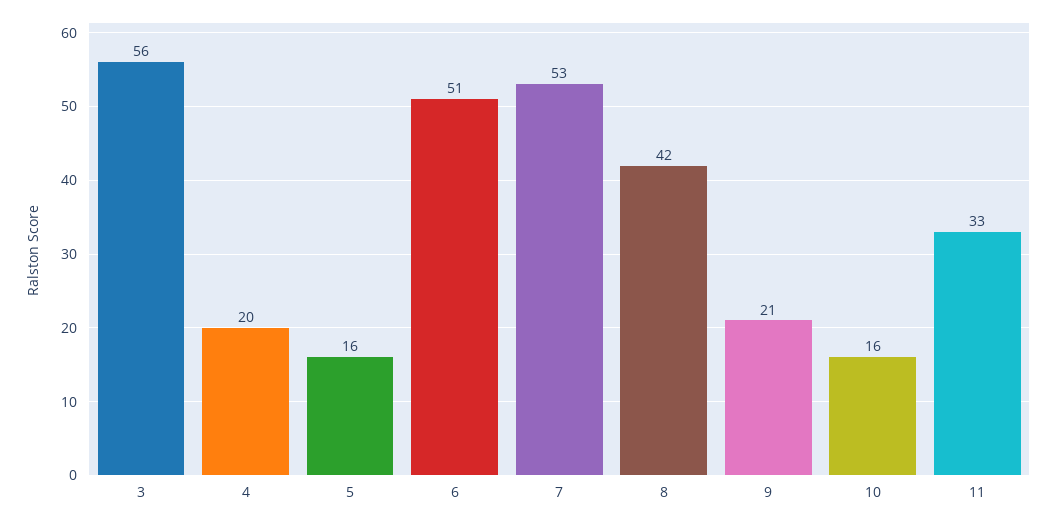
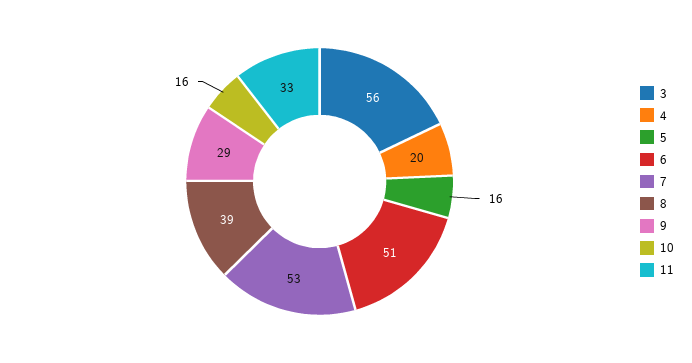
8: 42 -> 39
9: 21 -> 29

